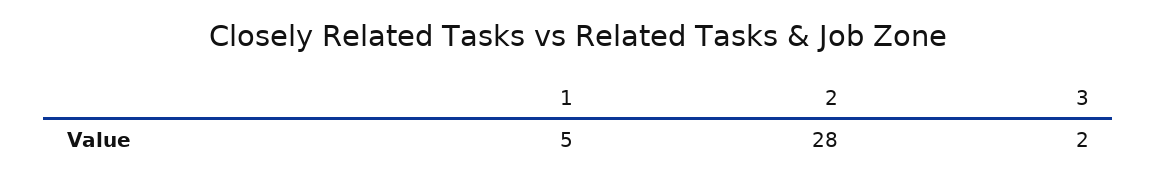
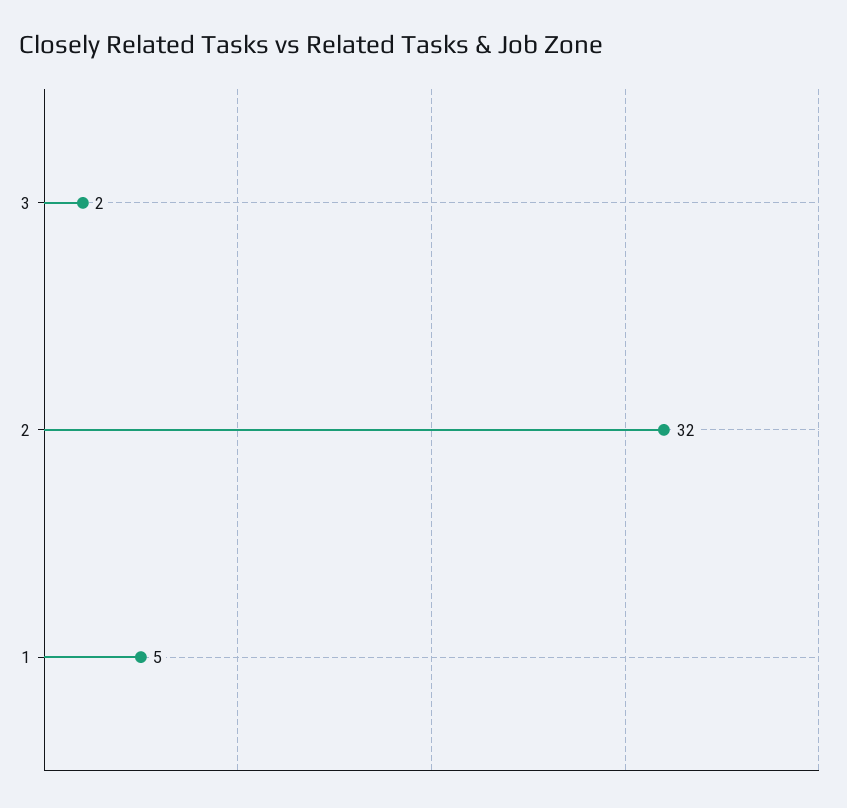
2: 28 -> 32

